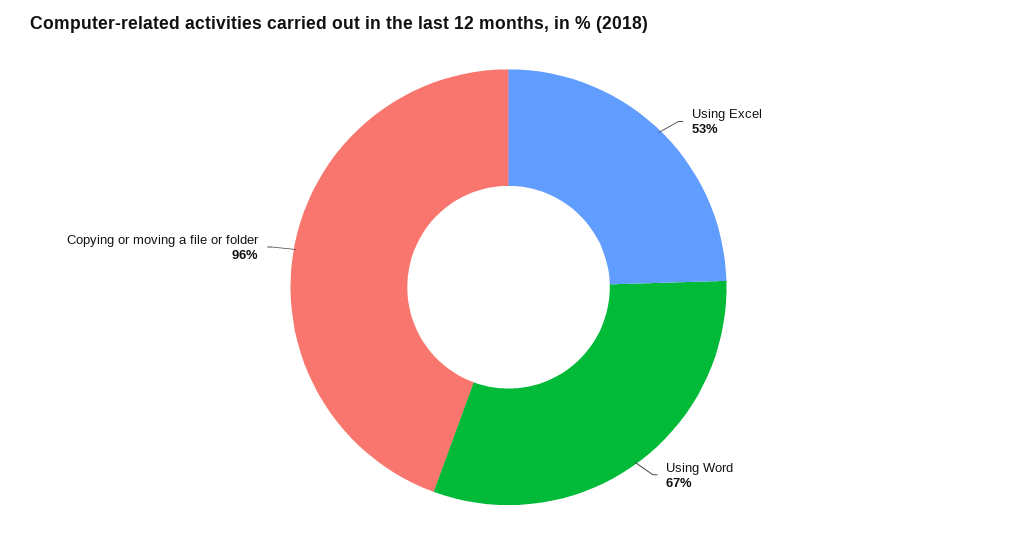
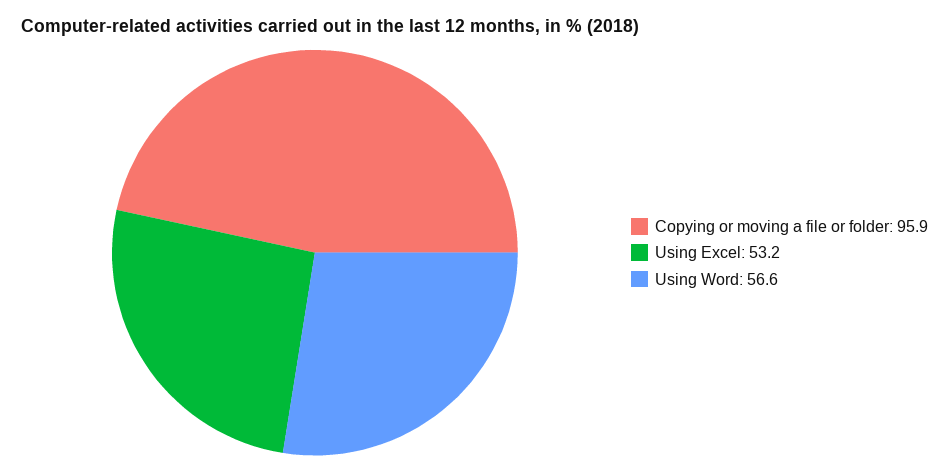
Using Word: 67 -> 56.6

